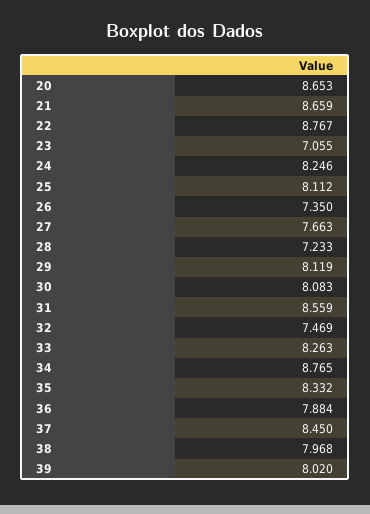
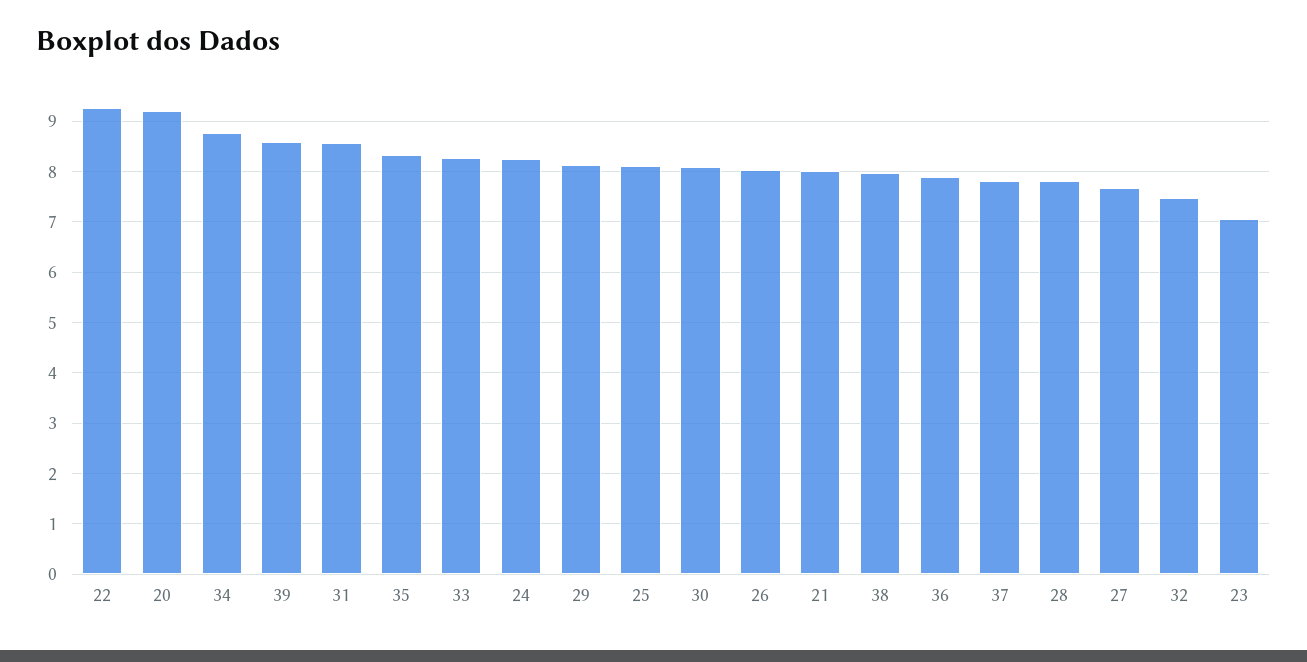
20: 8.653 -> 9.2
21: 8.659 -> 8
22: 8.767 -> 9.2
26: 7.35 -> 8
28: 7.233 -> 7.8
37: 8.45 -> 7.8
39: 8.02 -> 8.6

